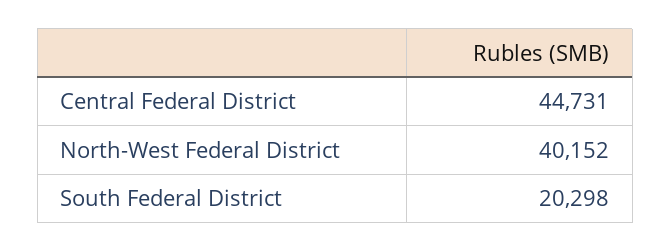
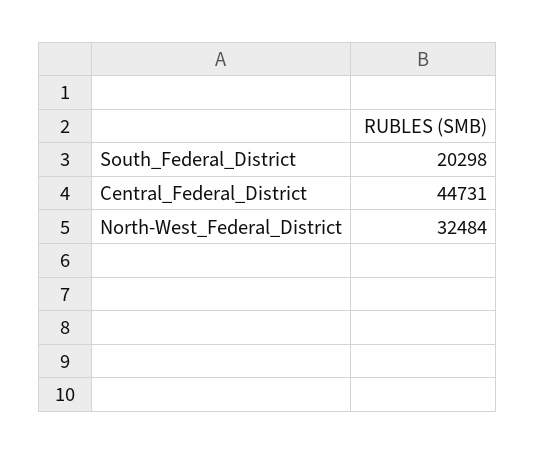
North-West Federal District: 40152 -> 32484

